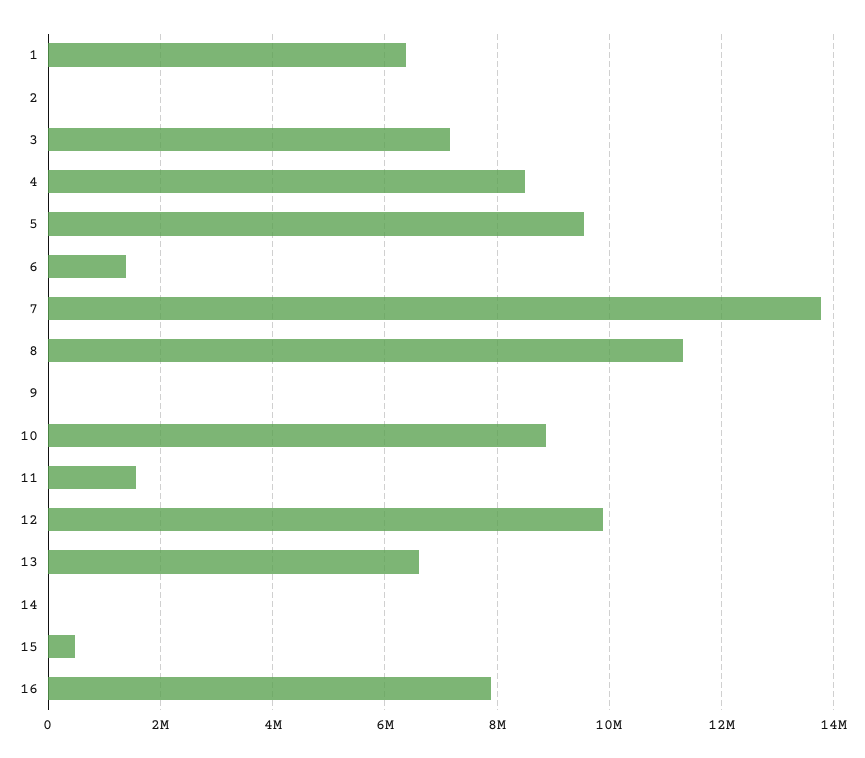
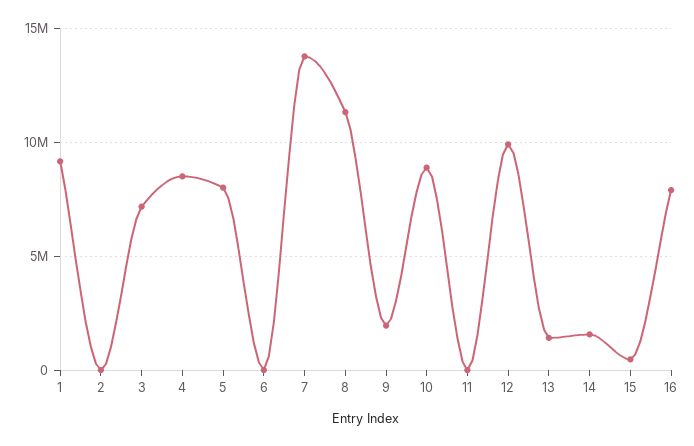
1: 6400000 -> 9000000
5: 9600000 -> 8000000
6: 1400000 -> 0
9: 0 -> 2000000
11: 1600000 -> 0
13: 6600000 -> 1500000
14: 0 -> 1500000

